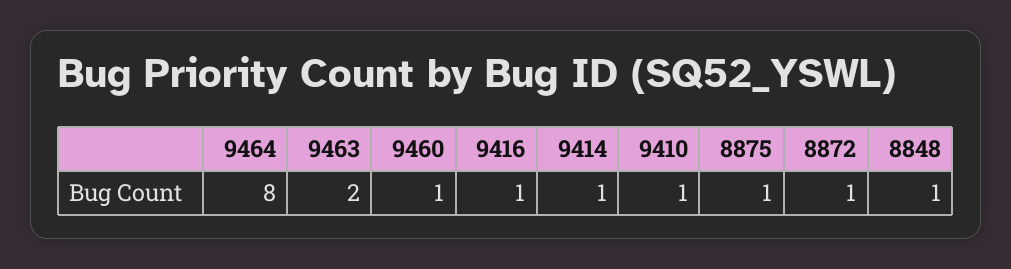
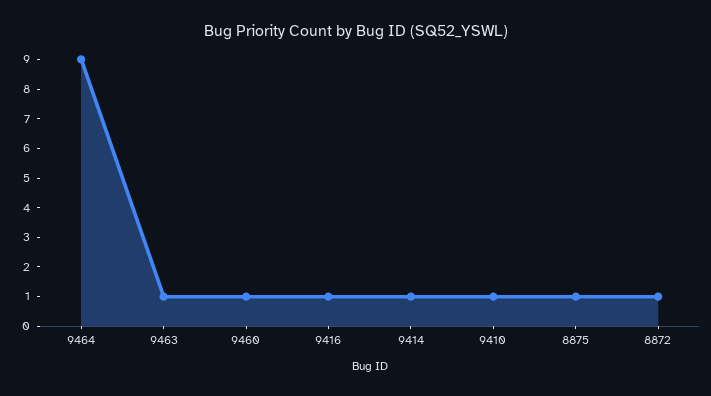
9464: 8 -> 9
9463: 2 -> 1
8848: 1 -> none

